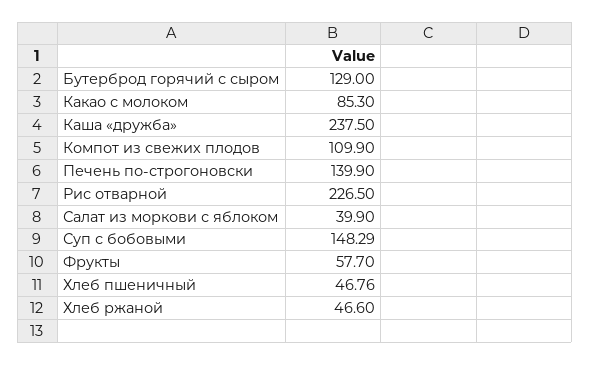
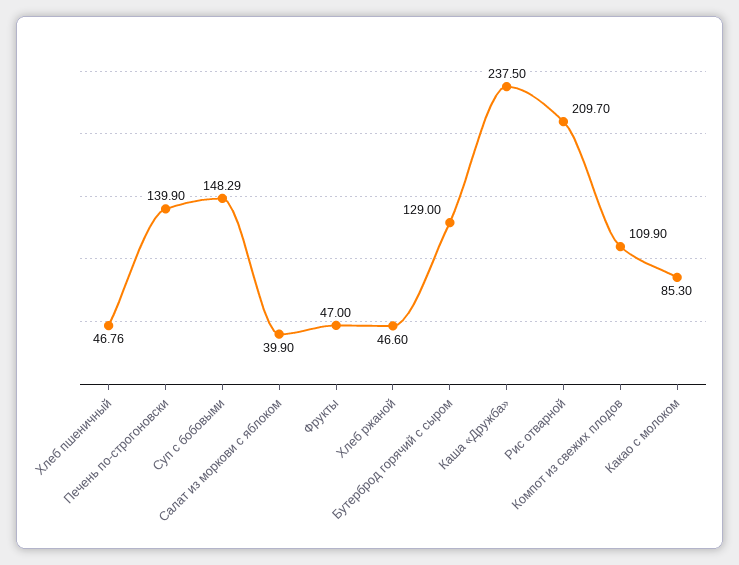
Рис отварной: 226.5 -> 209.7
Фрукты: 57.7 -> 47

